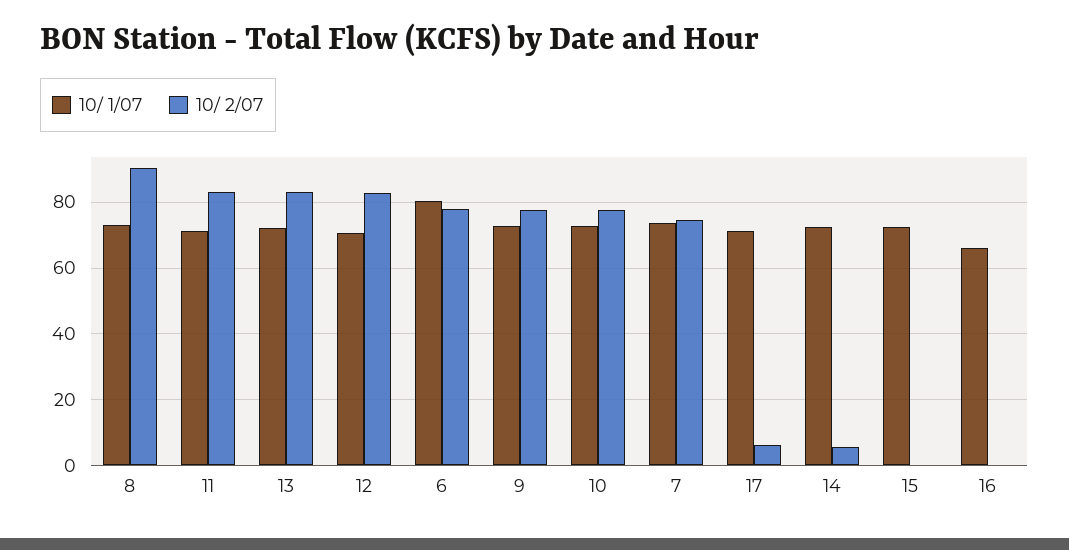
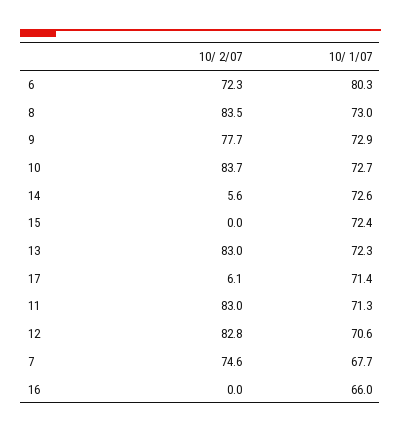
10/ 2/07, 8: 90 -> 83.5
10/ 2/07, 6: 78 -> 72.3
10/ 2/07, 10: 78 -> 83.7
10/ 1/07, 7: 74 -> 67.7

